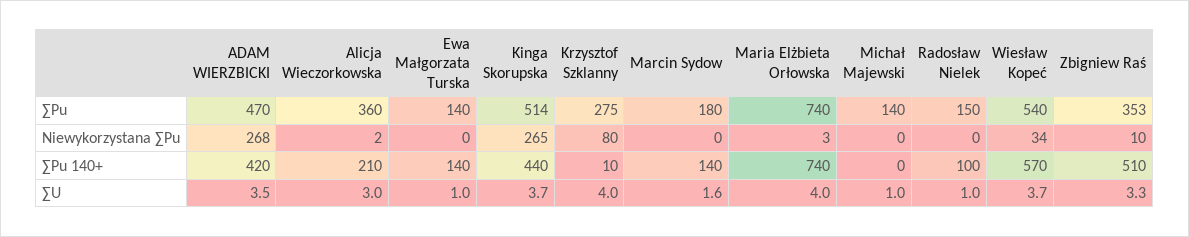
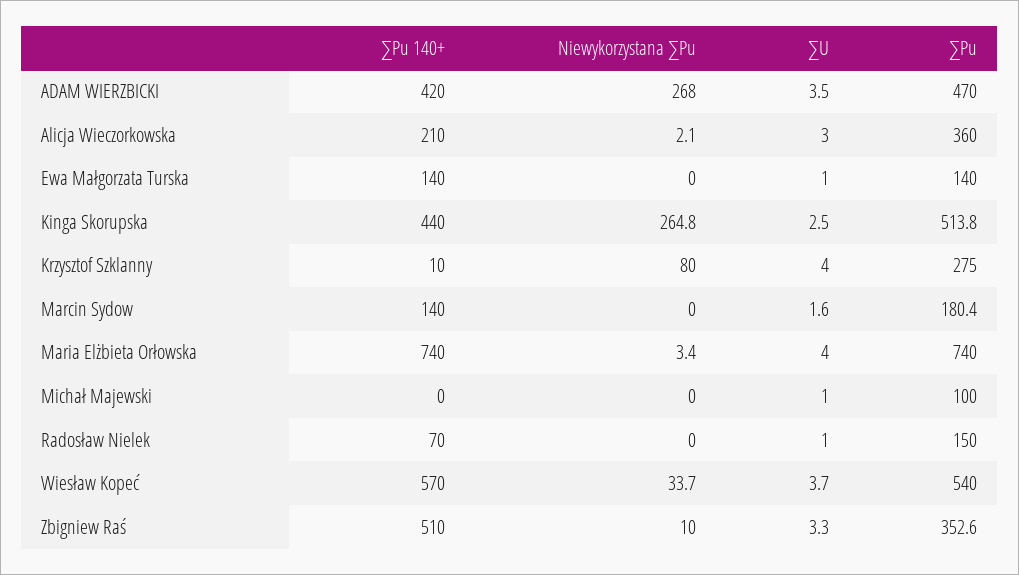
Michał Majewski, ∑Pu: 140 -> 100
Radosław Nielek, ∑Pu 140+: 100 -> 70
Kinga Skorupska, ∑U: 3.7 -> 2.5

